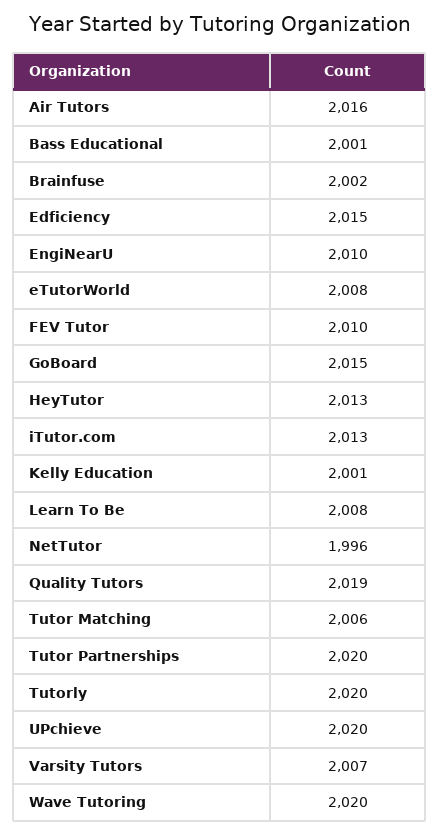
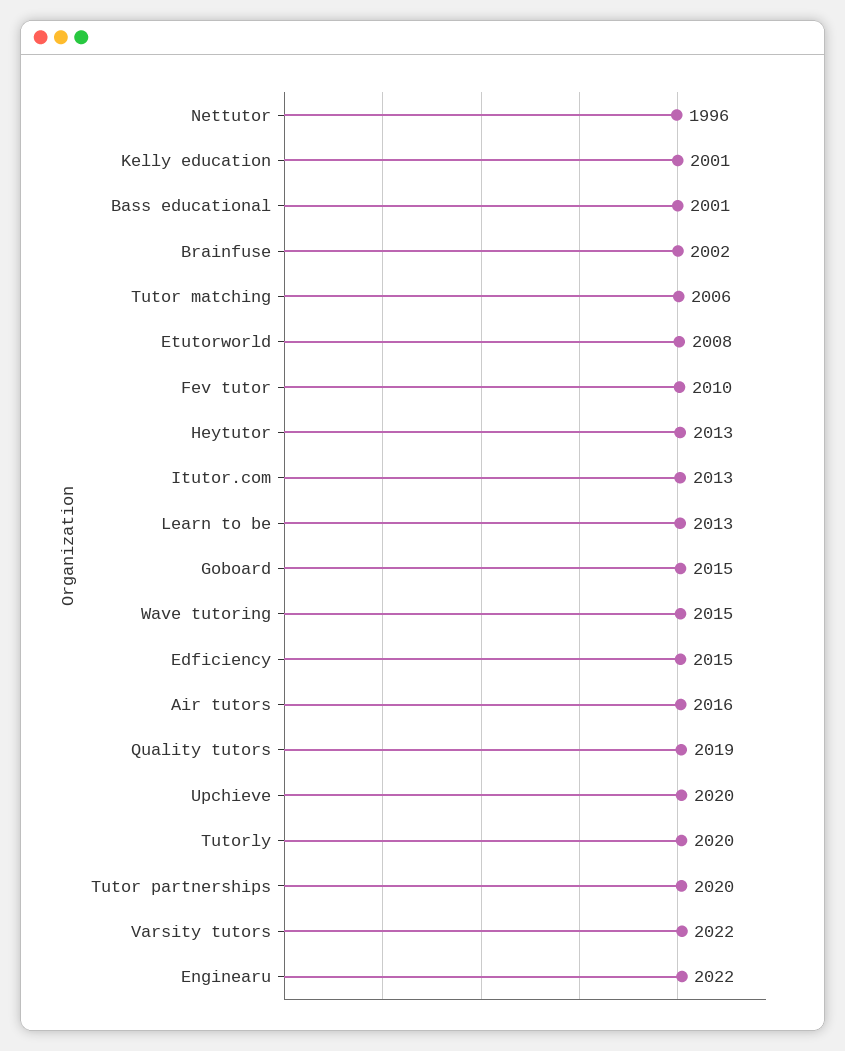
EngiNearU: 2010 -> 2022
Learn To Be: 2008 -> 2013
Varsity Tutors: 2007 -> 2022
Wave Tutoring: 2020 -> 2015

